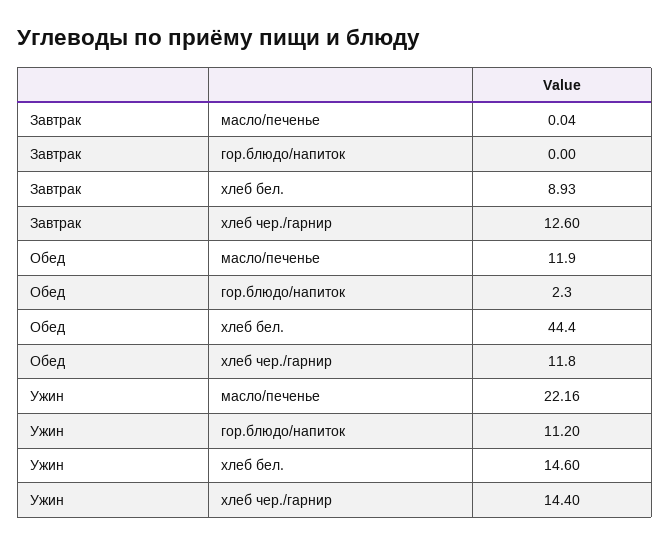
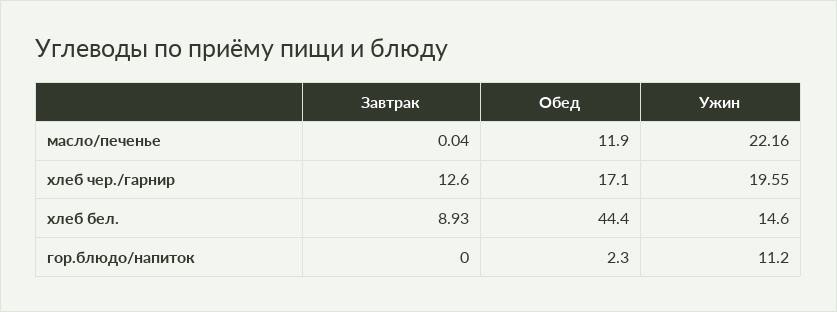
Обед, хлеб чер./гарнир: 11.8 -> 17.1
Ужин, хлеб чер./гарнир: 14.4 -> 19.55

